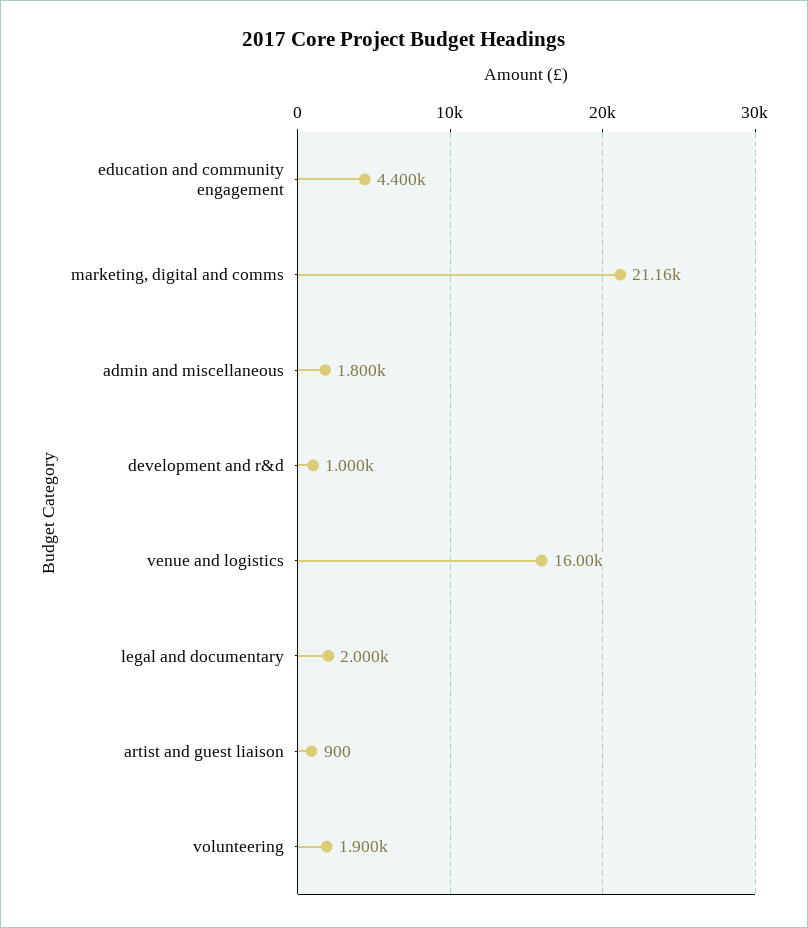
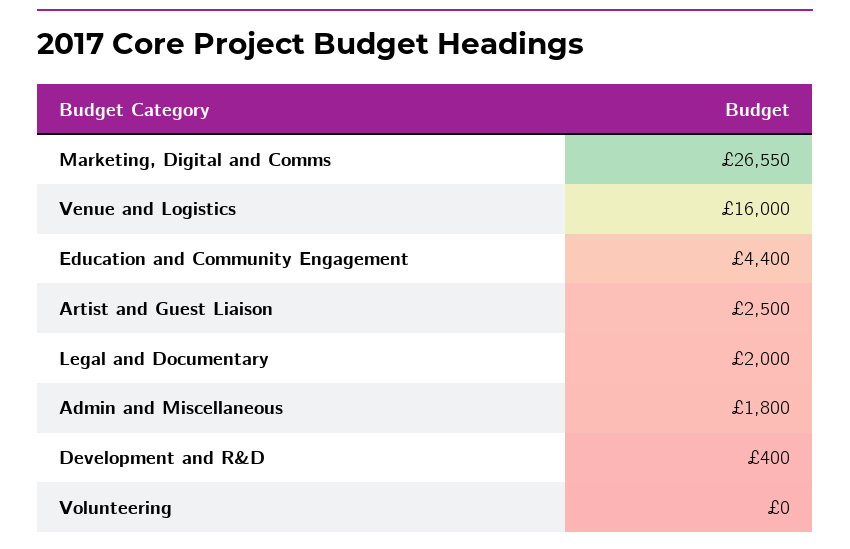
marketing, digital and comms: 21160 -> 26550
development and r&d: 1000 -> 400
artist and guest liaison: 900 -> 2500
volunteering: 1900 -> 0

